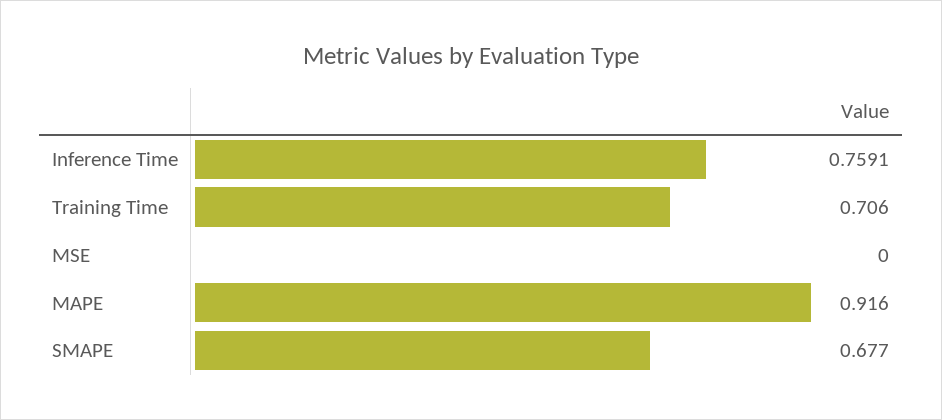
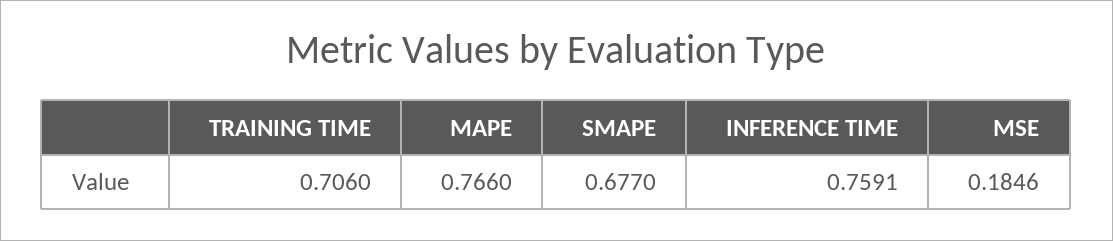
MSE: 0 -> 0.1846
MAPE: 0.916 -> 0.766

